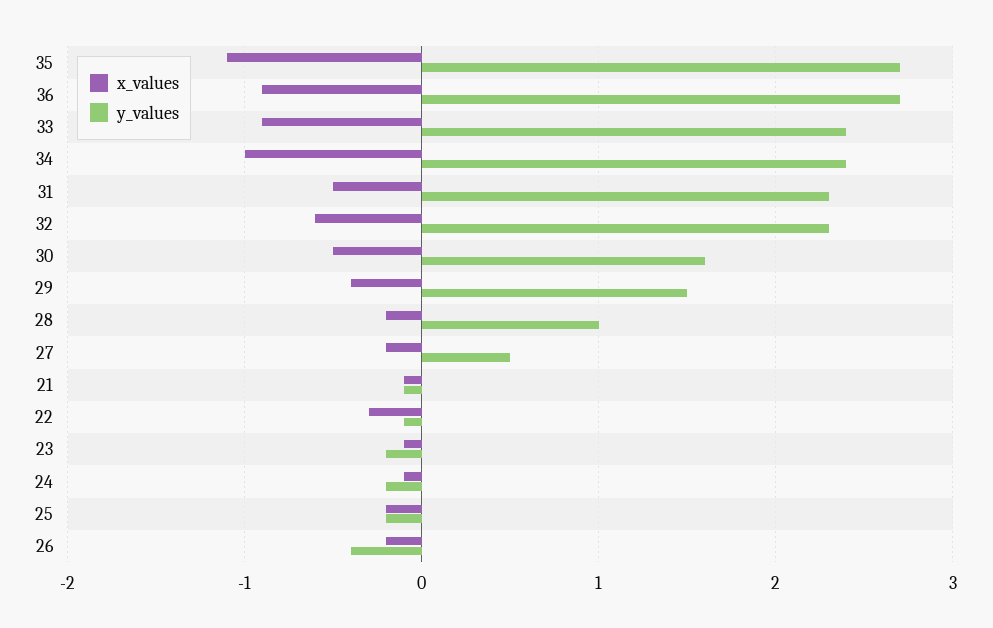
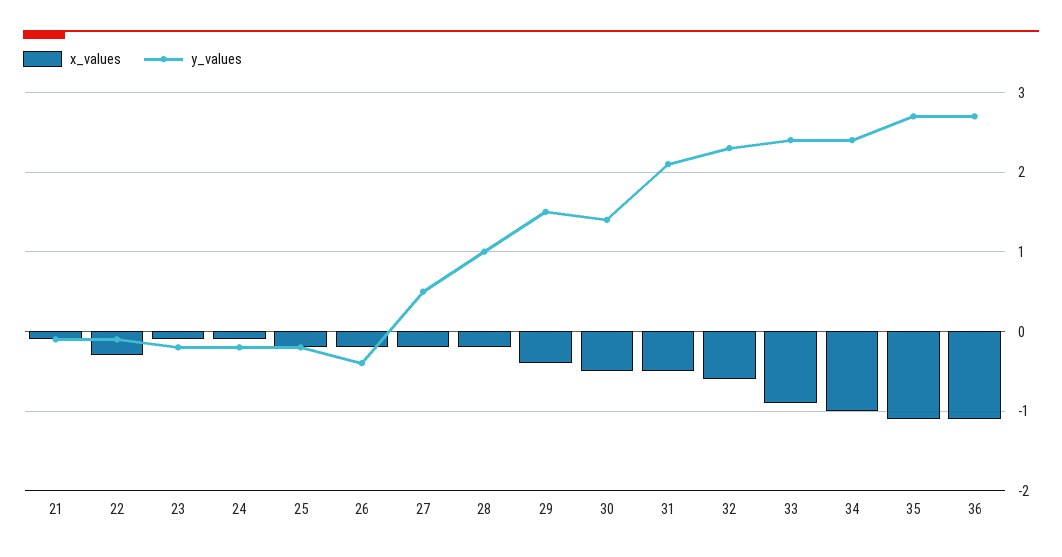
x_values, 36: -0.9 -> -1.1
y_values, 31: 2.3 -> 2.1
y_values, 30: 1.6 -> 1.4

